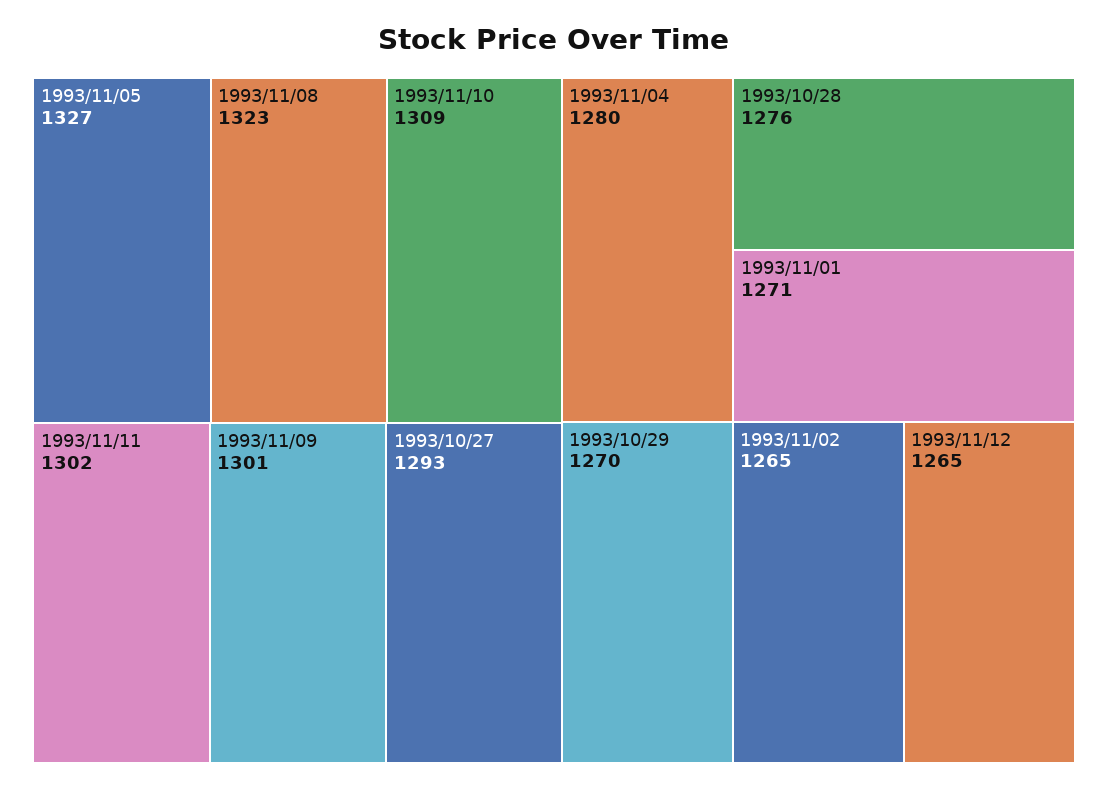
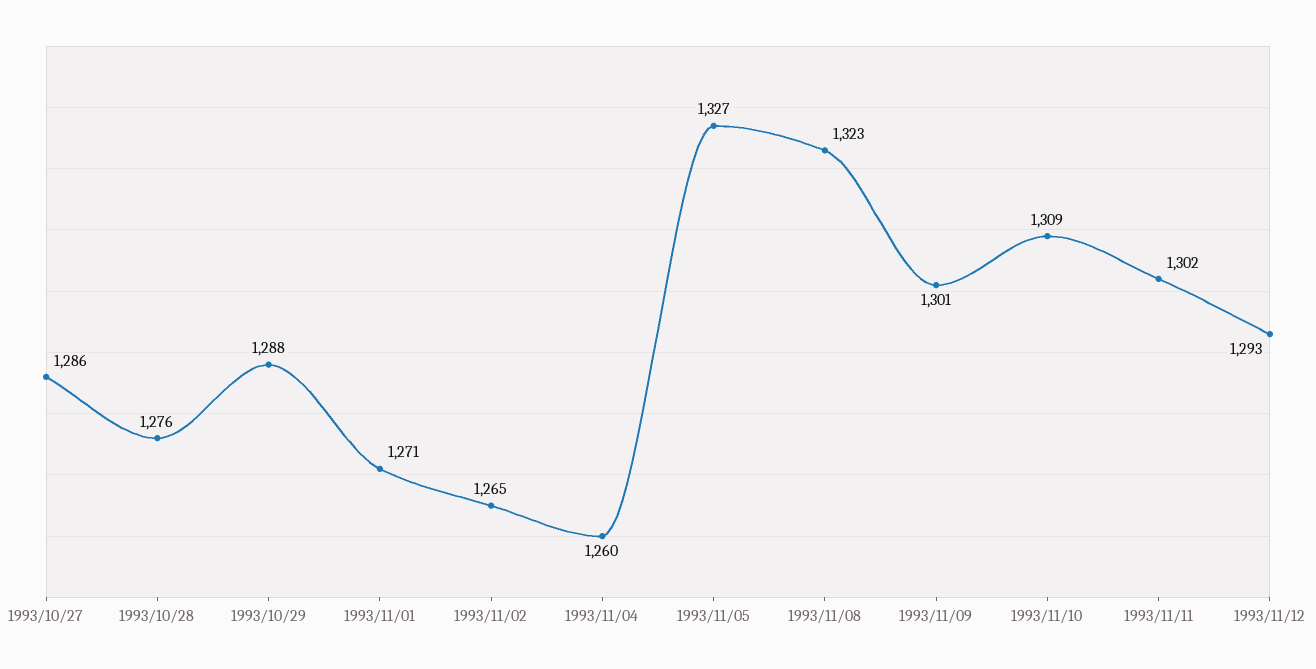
1993/10/27: 1293 -> 1286
1993/11/04: 1280 -> 1260
1993/10/29: 1270 -> 1288
1993/11/12: 1265 -> 1293

